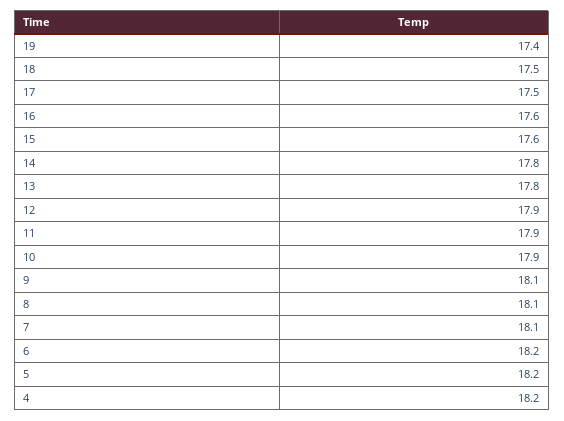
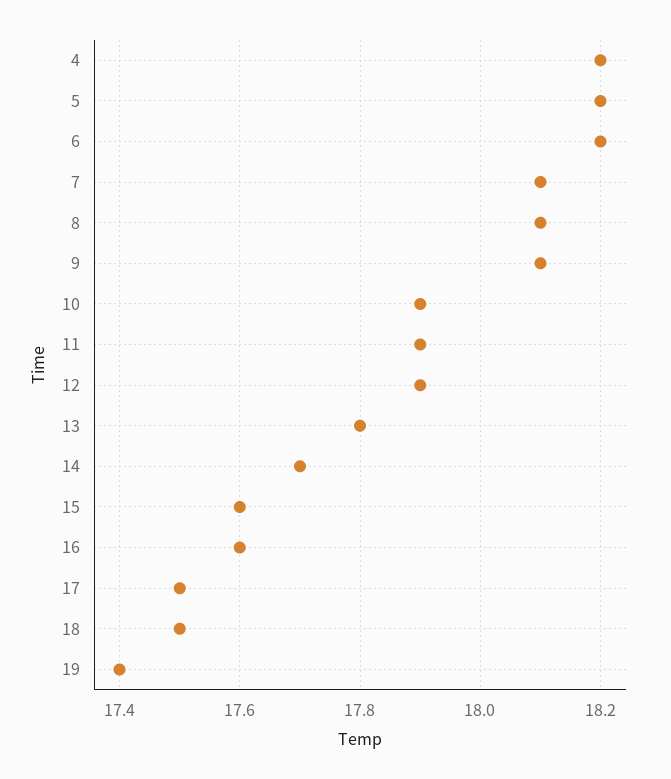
14: 17.8 -> 17.7

